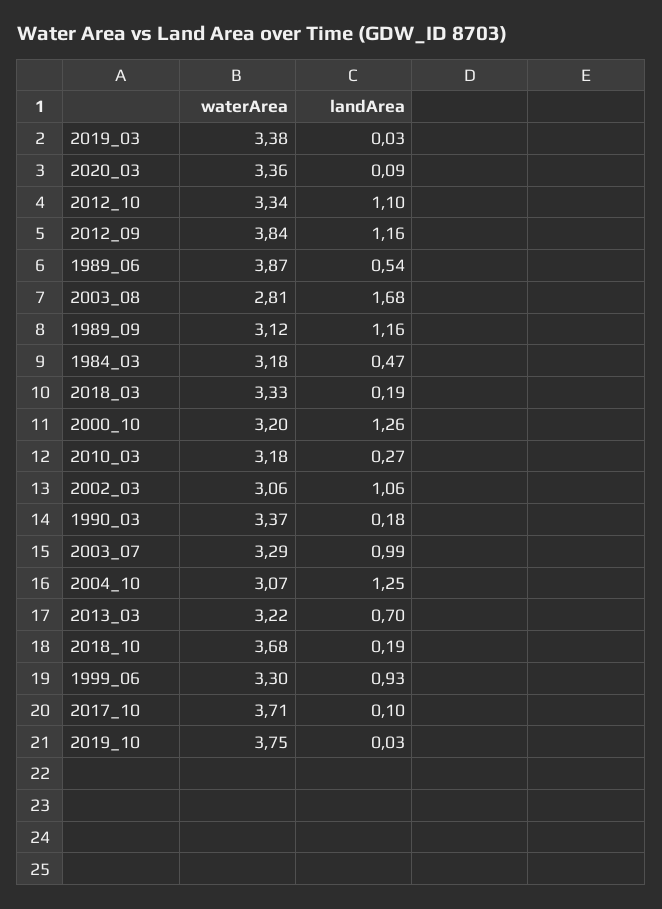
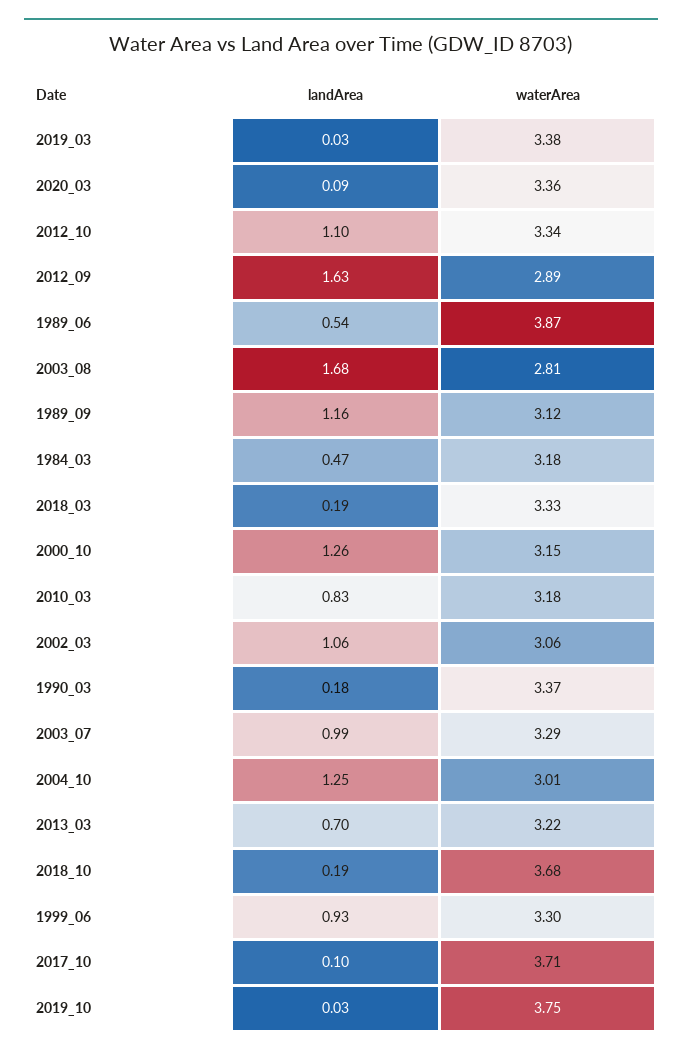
waterArea, 2012_09: 3.84 -> 2.89
landArea, 2012_09: 1.16 -> 1.63
waterArea, 2000_10: 3.2 -> 3.15
landArea, 2010_03: 0.27 -> 0.83
waterArea, 2004_10: 3.07 -> 3.01

